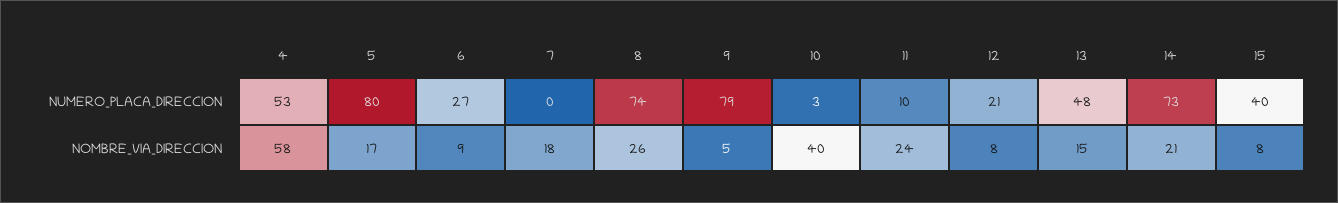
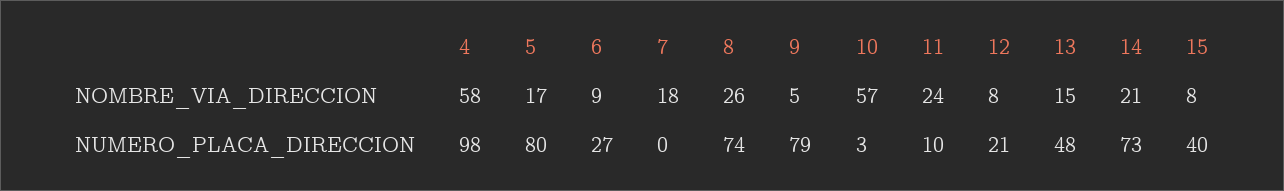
4, NUMERO_PLACA_DIRECCION: 53 -> 98
10, NOMBRE_VIA_DIRECCION: 40 -> 57

